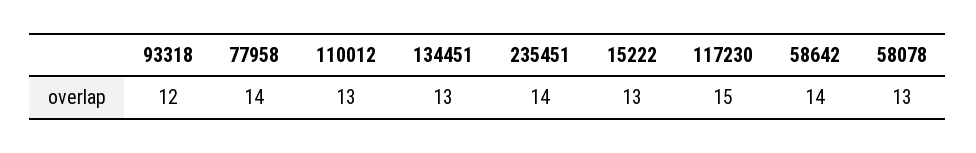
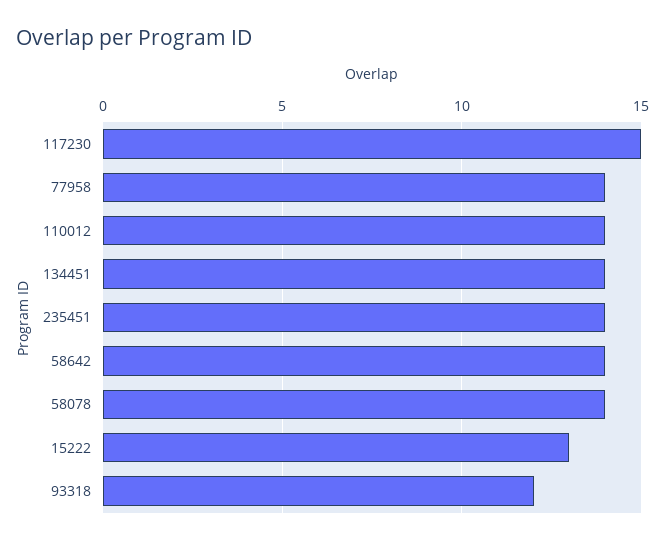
110012: 13 -> 14
134451: 13 -> 14
58078: 13 -> 14

